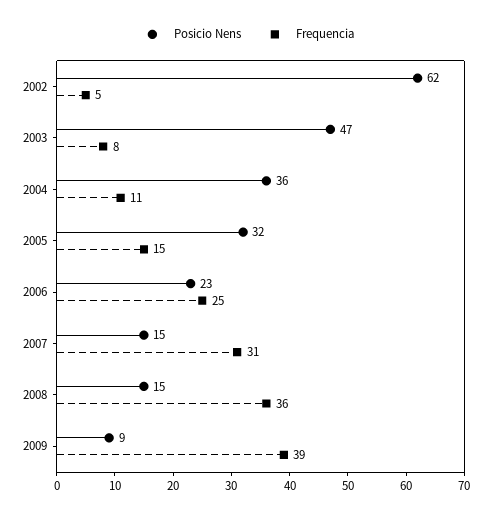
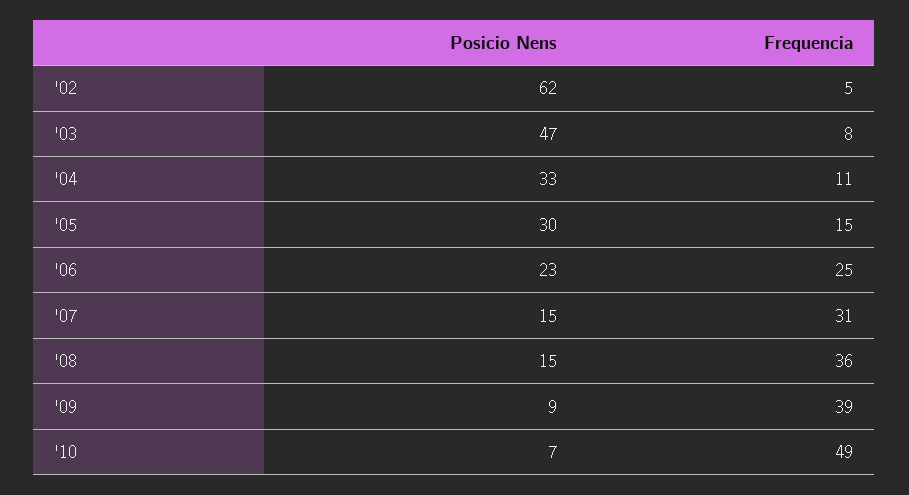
Posicio Nens, 2004: 36 -> 33
Posicio Nens, 2005: 32 -> 30
Posicio Nens, '10: none -> 7
Frequencia, '10: none -> 49

